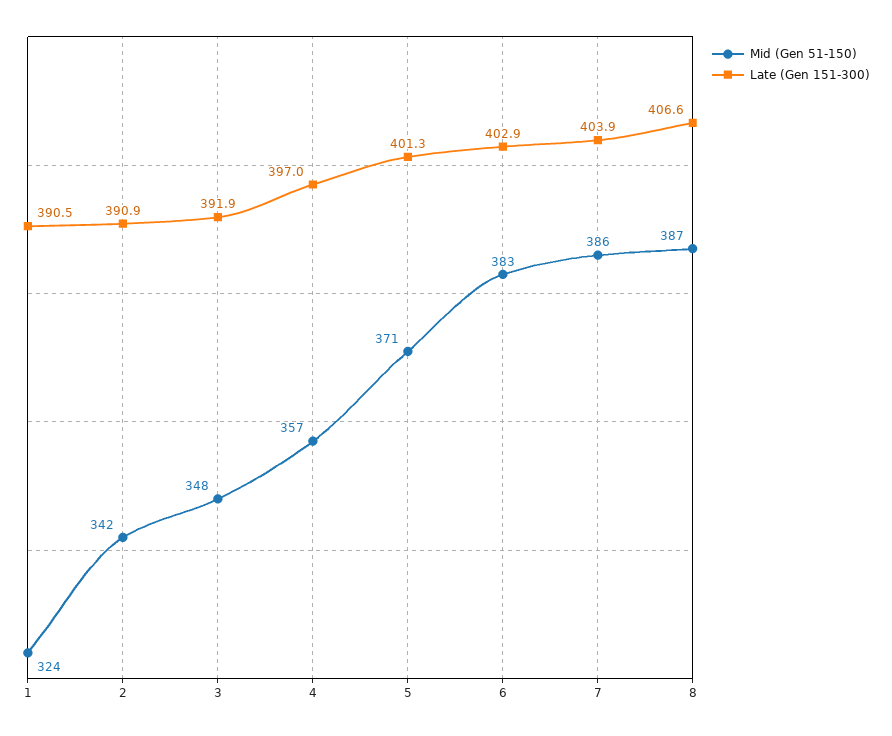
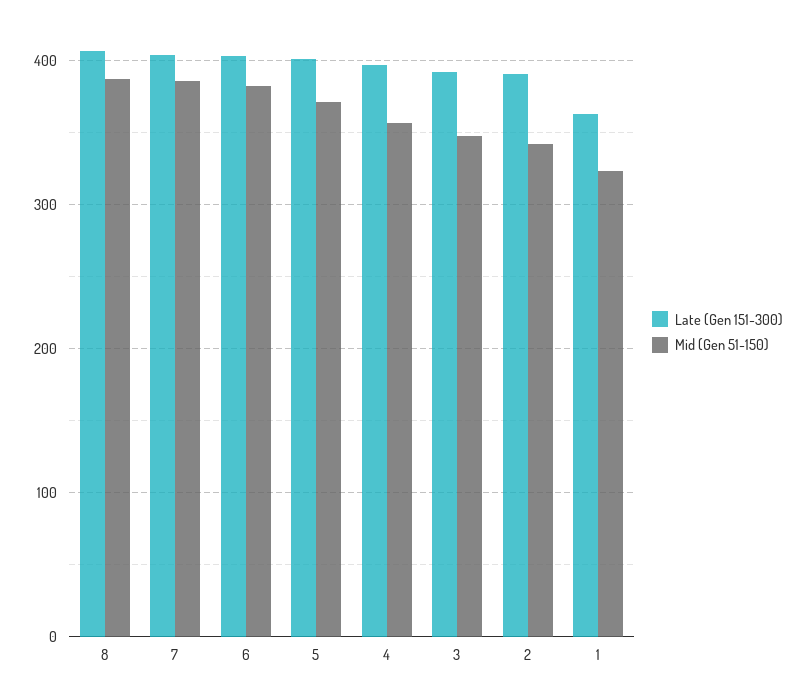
Late (Gen 151-300), 1: 390.5 -> 360

